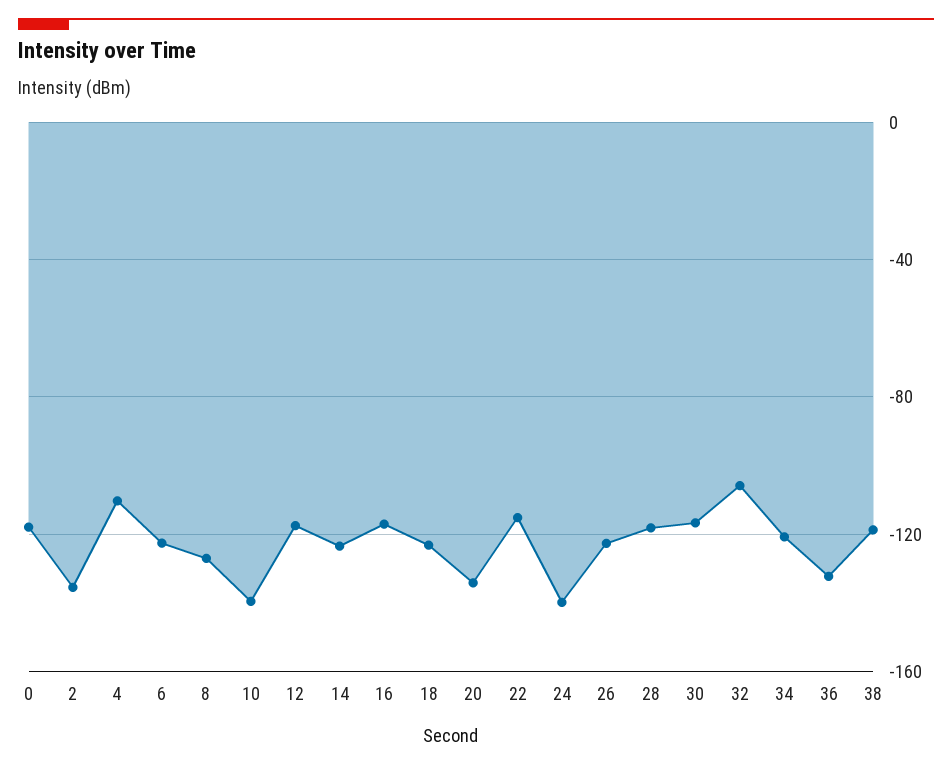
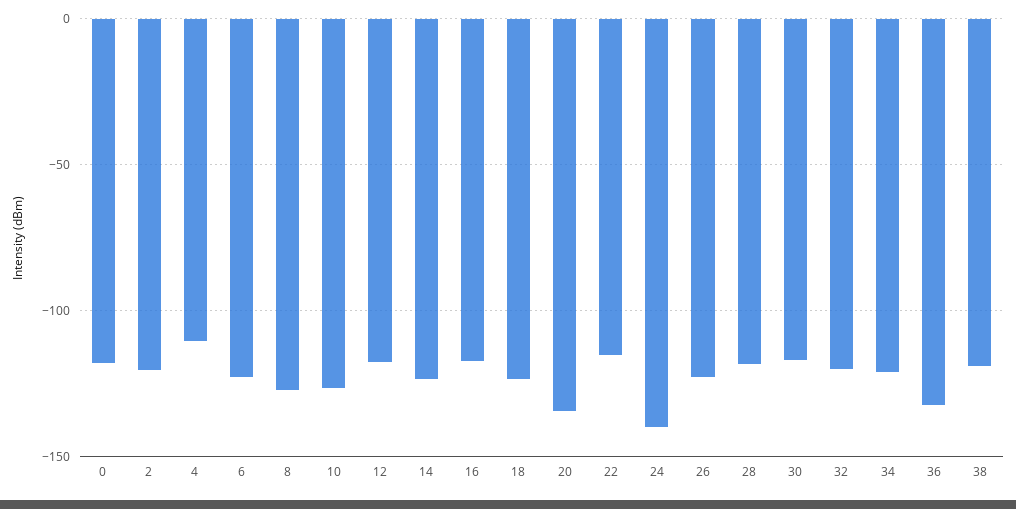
2: -135 -> -120
10: -140 -> -125
32: -105 -> -120

